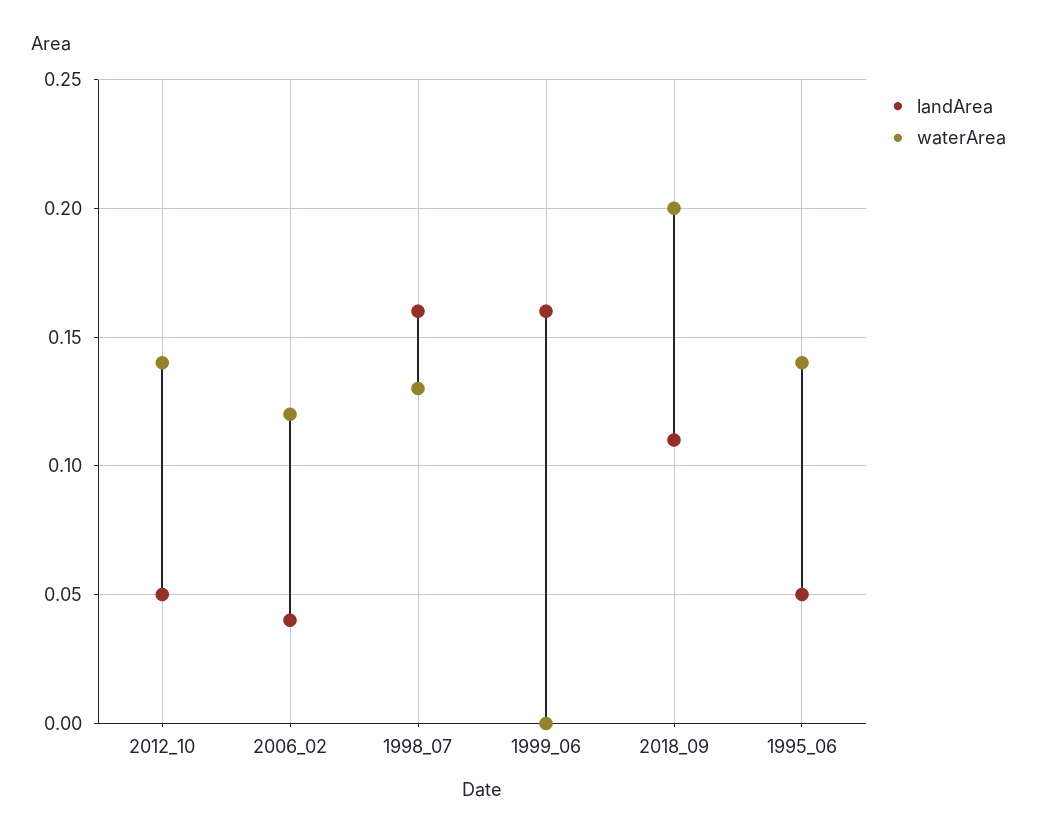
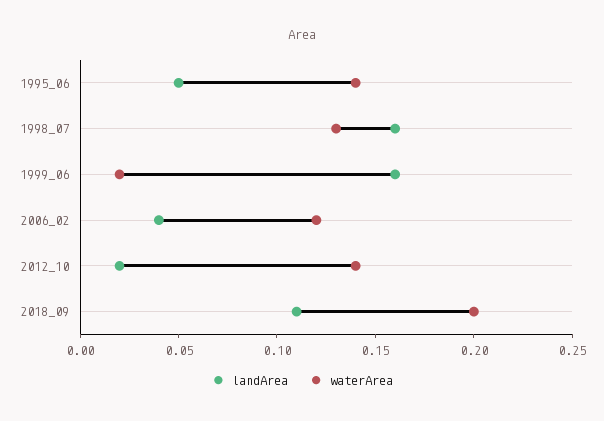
landArea, 2012_10: 0.05 -> 0.02
waterArea, 1999_06: 0 -> 0.02

